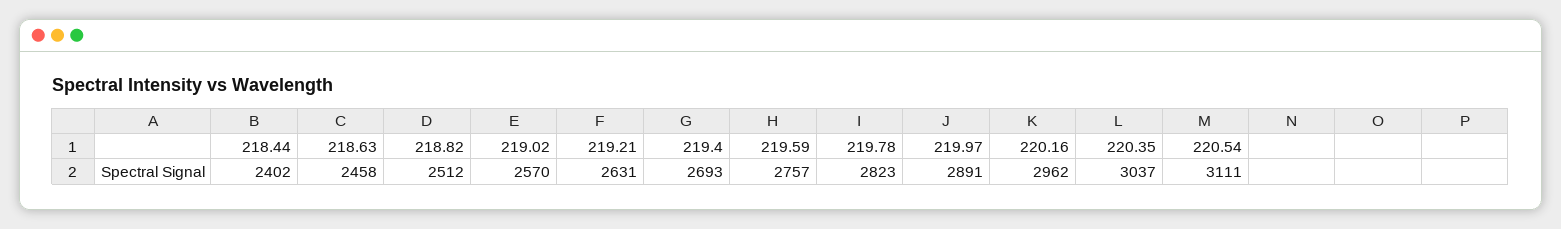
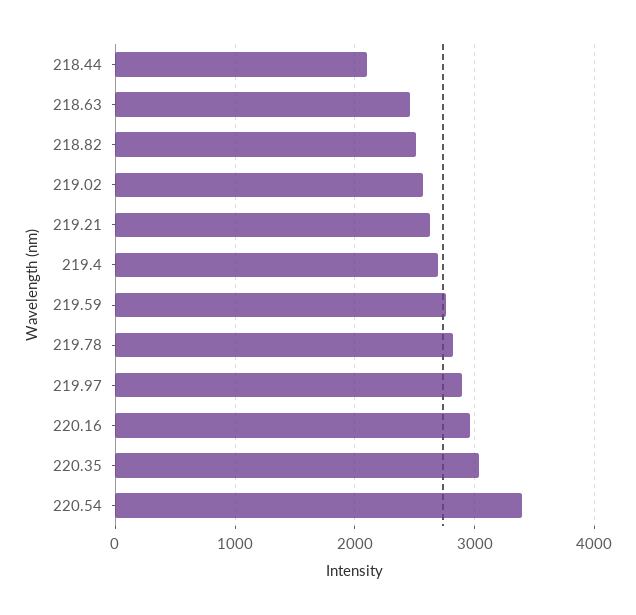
218.44: 2402 -> 2100
220.54: 3111 -> 3400

